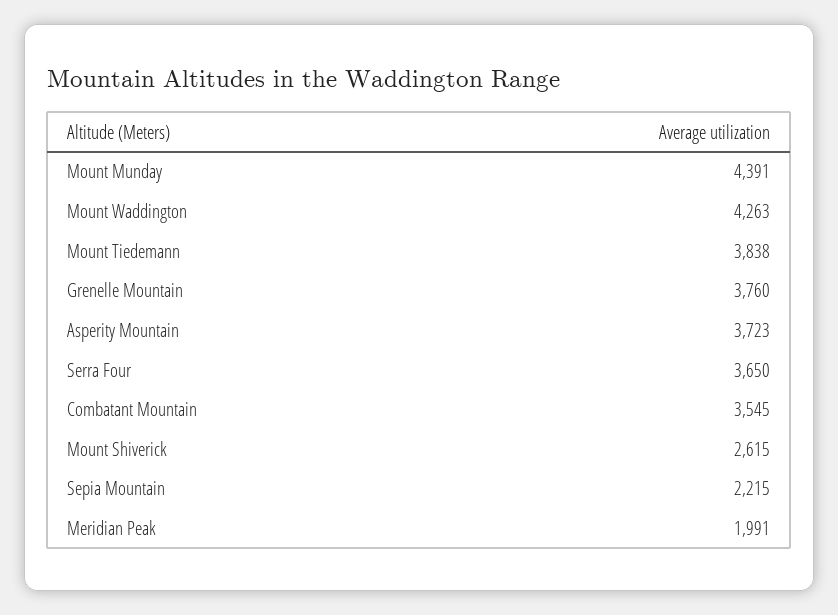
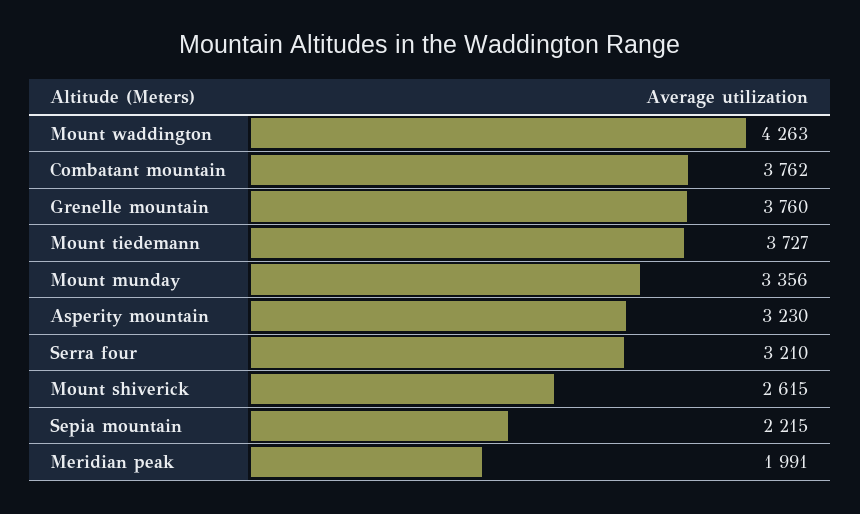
Mount Munday: 4391 -> 3356
Mount Tiedemann: 3838 -> 3727
Asperity Mountain: 3723 -> 3230
Serra Four: 3650 -> 3210
Combatant Mountain: 3545 -> 3762

